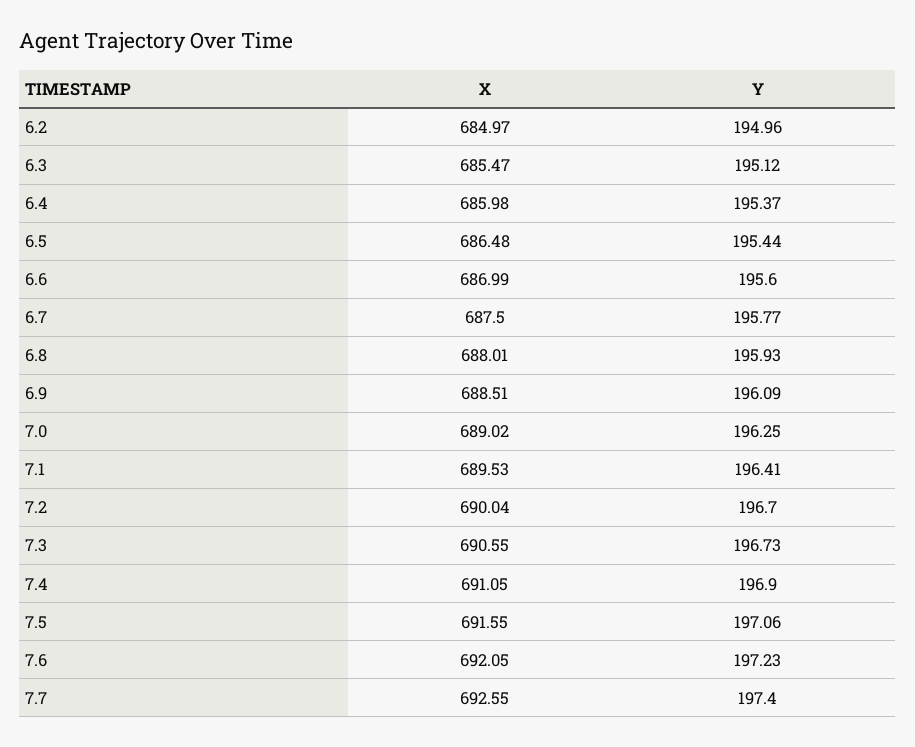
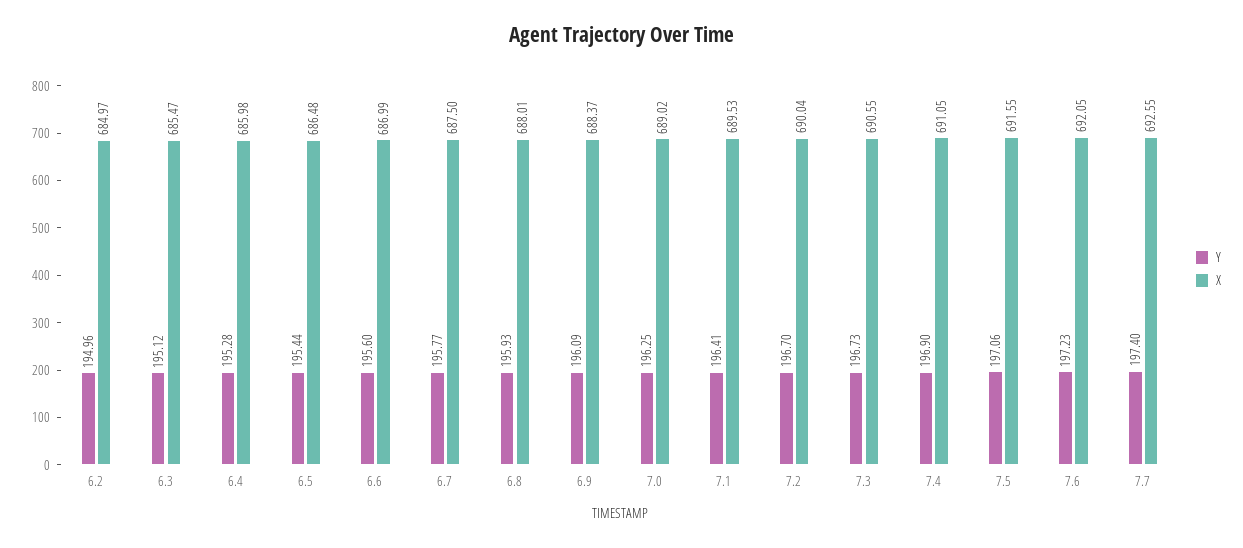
Y, 6.4: 195.37 -> 195.28
X, 6.9: 688.51 -> 688.37

